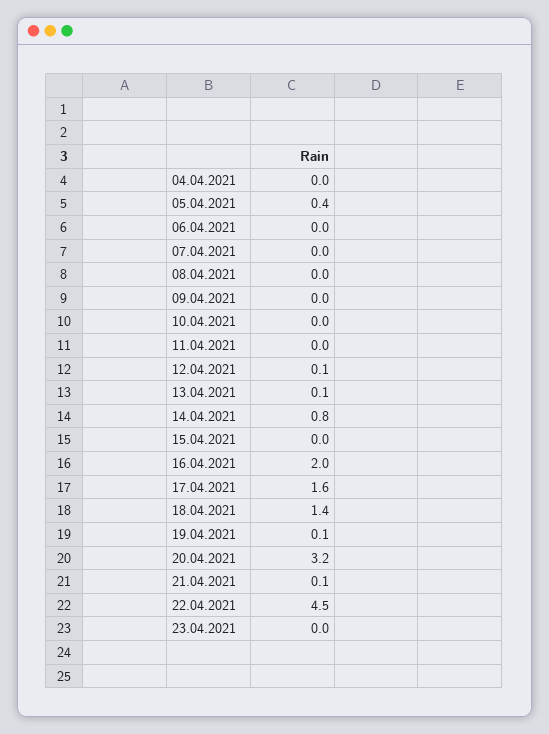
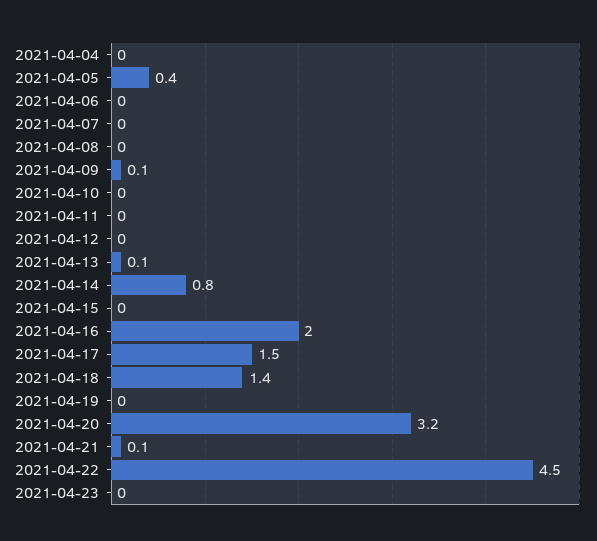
09.04.2021: 0 -> 0.1
12.04.2021: 0.1 -> 0
17.04.2021: 1.6 -> 1.5
19.04.2021: 0.1 -> 0

